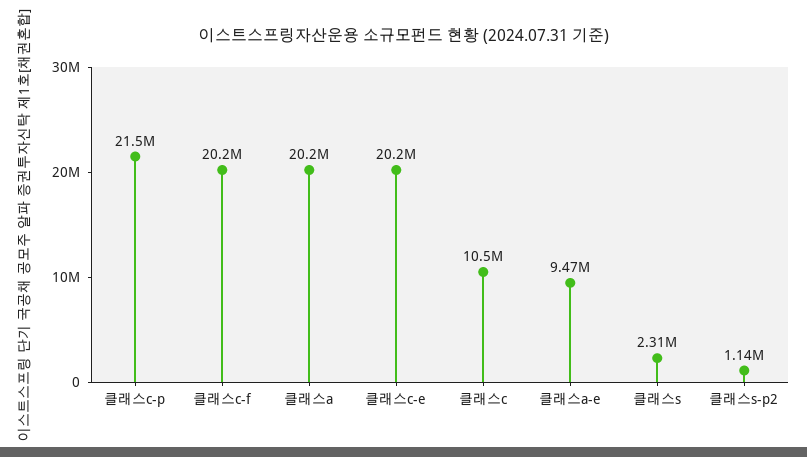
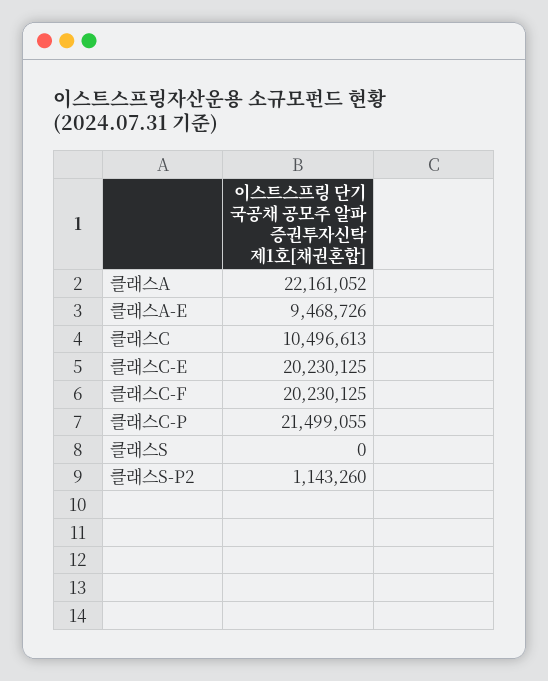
클래스a: 20200000 -> 22161052
클래스s: 2310000 -> 0

